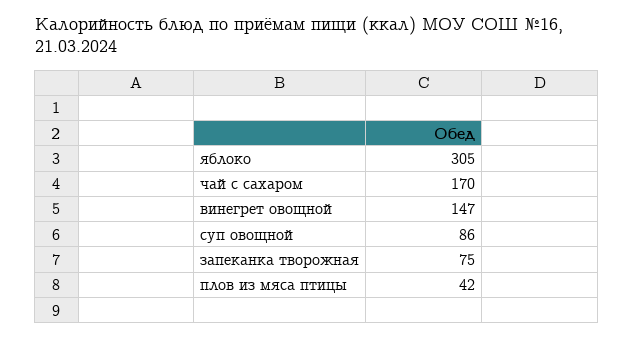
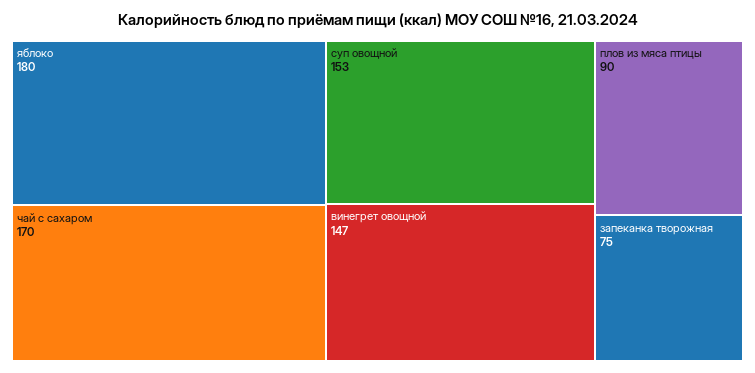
яблоко: 305 -> 180
суп овощной: 86 -> 153
плов из мяса птицы: 42 -> 90

